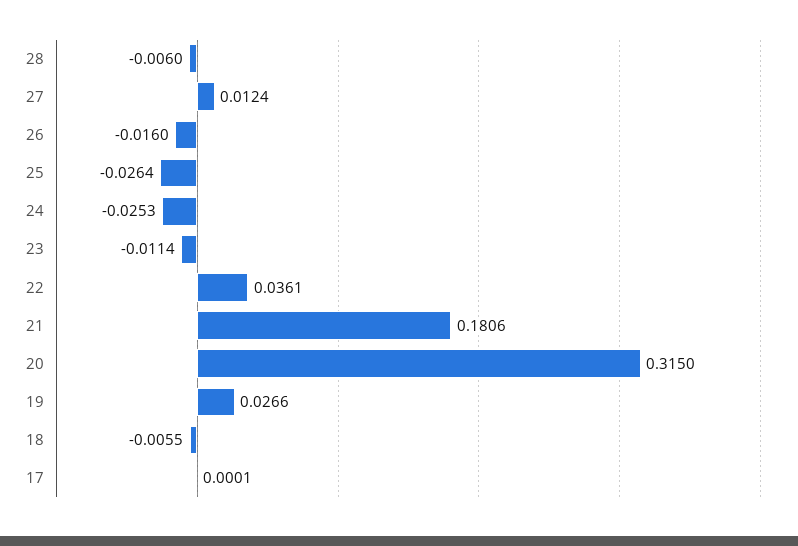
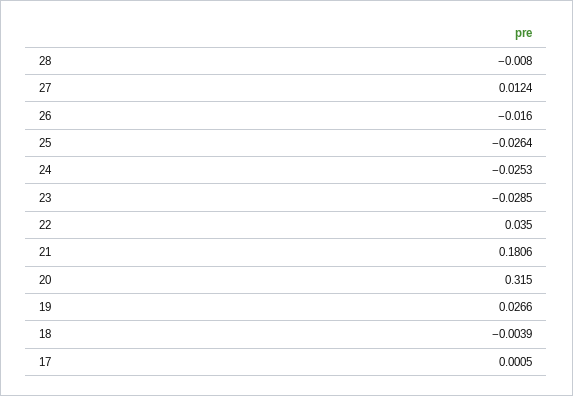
28: -0.006 -> -0.008
23: -0.0114 -> -0.0285
22: 0.0361 -> 0.035
18: -0.0055 -> -0.0039
17: 0.0001 -> 0.0005

